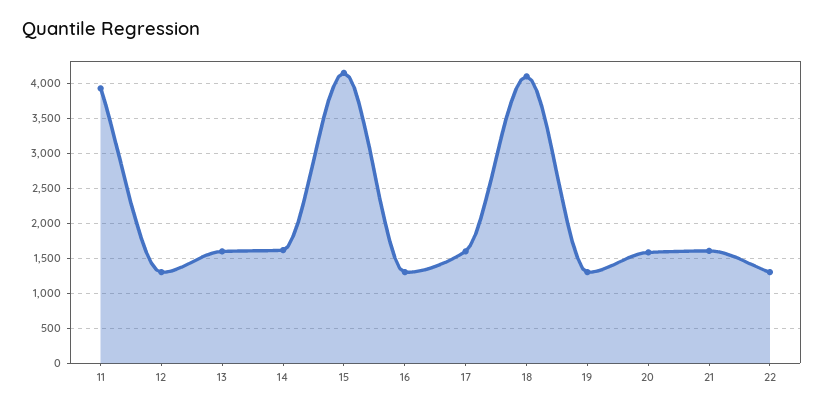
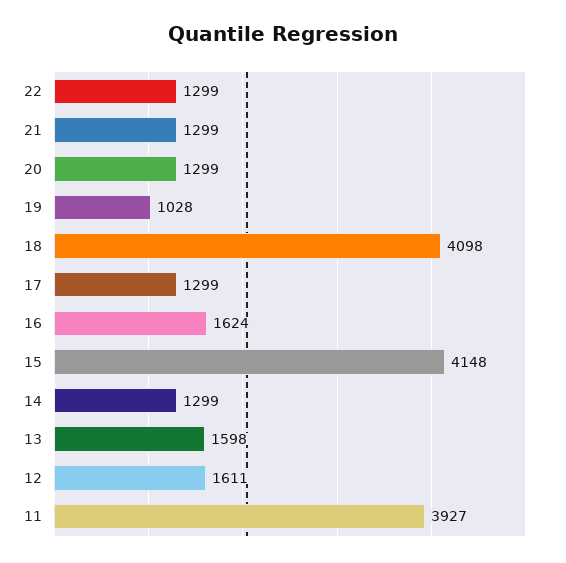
12: 1300 -> 1611
14: 1600 -> 1299
16: 1300 -> 1624
17: 1600 -> 1299
19: 1300 -> 1028
20: 1600 -> 1299
21: 1600 -> 1299

